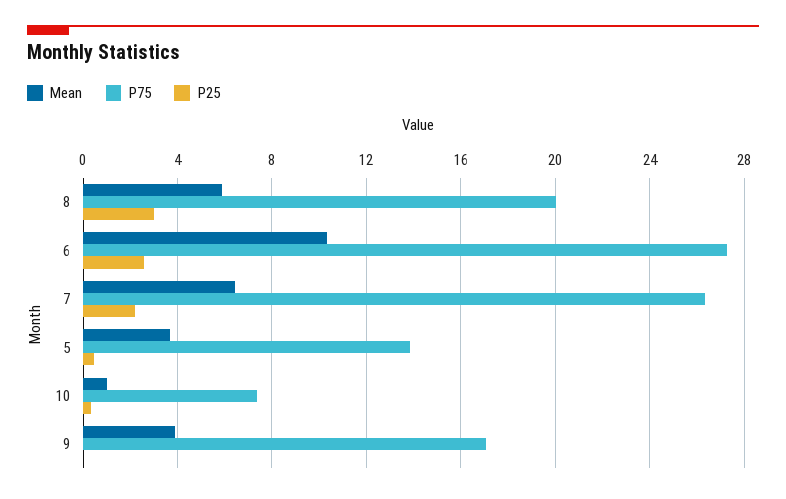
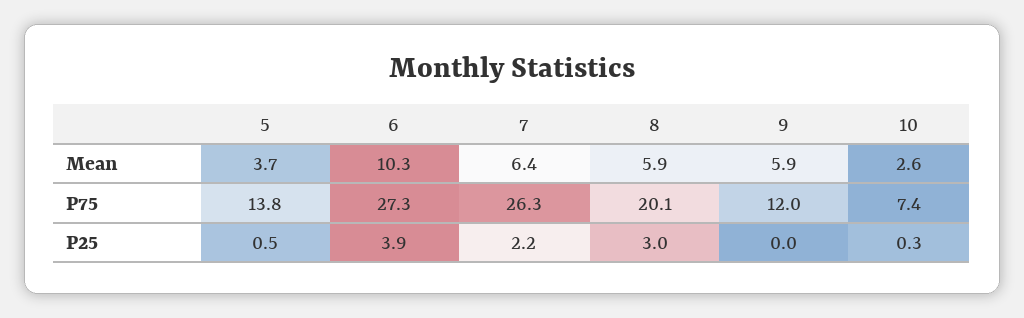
P25, 6: 2.5 -> 3.9
Mean, 10: 1 -> 2.6
Mean, 9: 4 -> 5.9
P75, 9: 17 -> 12

